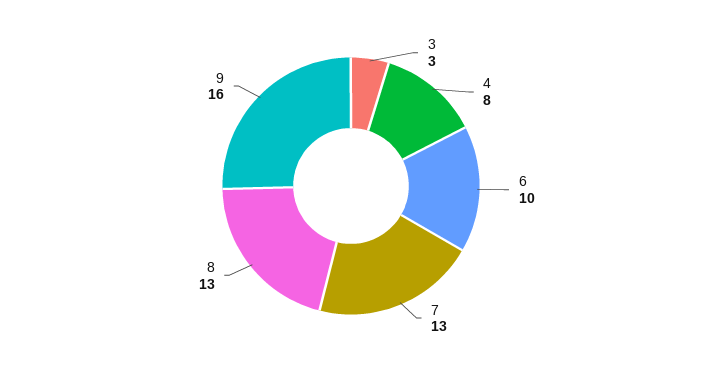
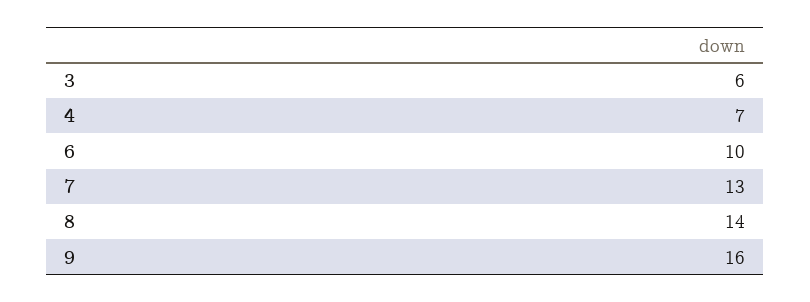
3: 3 -> 6
4: 8 -> 7
8: 13 -> 14

